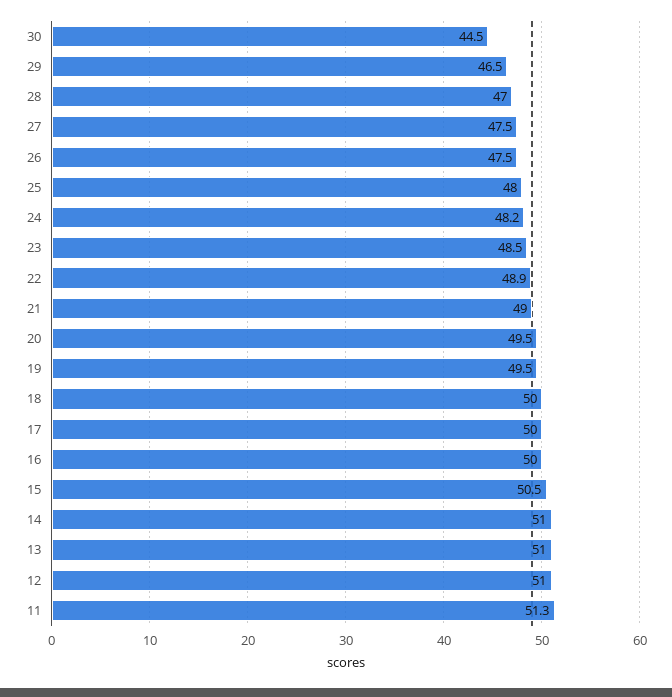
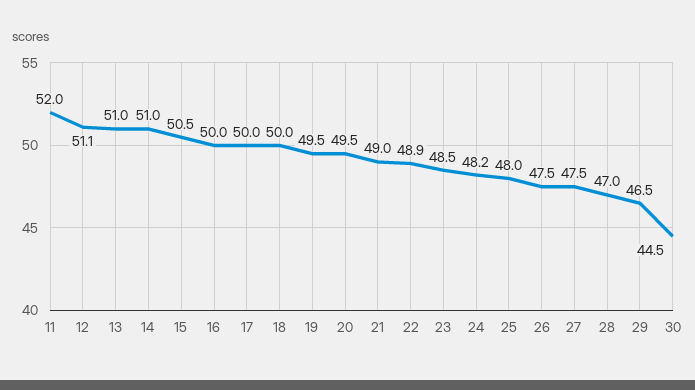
12: 51 -> 51.1
11: 51.3 -> 52

